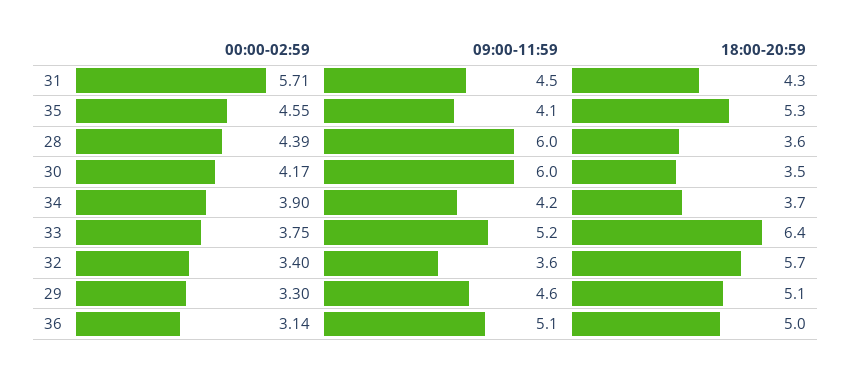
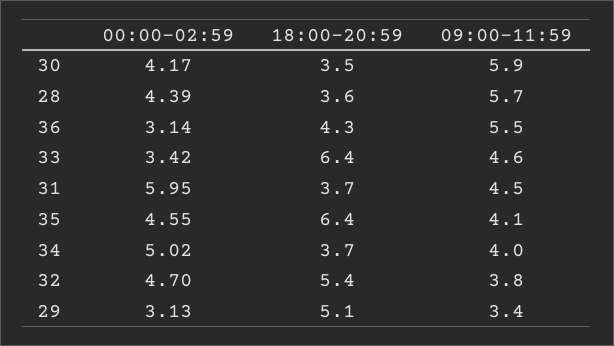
00:00-02:59, 31: 5.71 -> 5.95
18:00-20:59, 31: 4.3 -> 3.7
18:00-20:59, 35: 5.3 -> 6.4
09:00-11:59, 28: 6 -> 5.7
09:00-11:59, 30: 6 -> 5.9
00:00-02:59, 34: 3.9 -> 5.02
09:00-11:59, 34: 4.2 -> 4
00:00-02:59, 33: 3.75 -> 3.42
09:00-11:59, 33: 5.2 -> 4.6
00:00-02:59, 32: 3.4 -> 4.7
09:00-11:59, 32: 3.6 -> 3.8
18:00-20:59, 32: 5.7 -> 5.4
00:00-02:59, 29: 3.3 -> 3.13
09:00-11:59, 29: 4.6 -> 3.4
09:00-11:59, 36: 5.1 -> 5.5
18:00-20:59, 36: 5 -> 4.3

